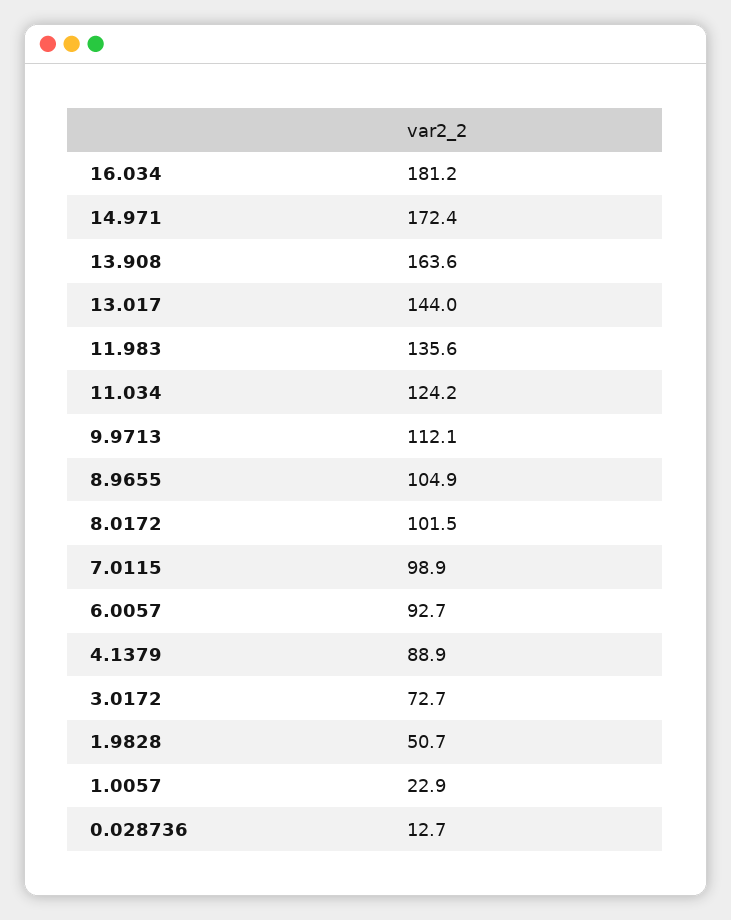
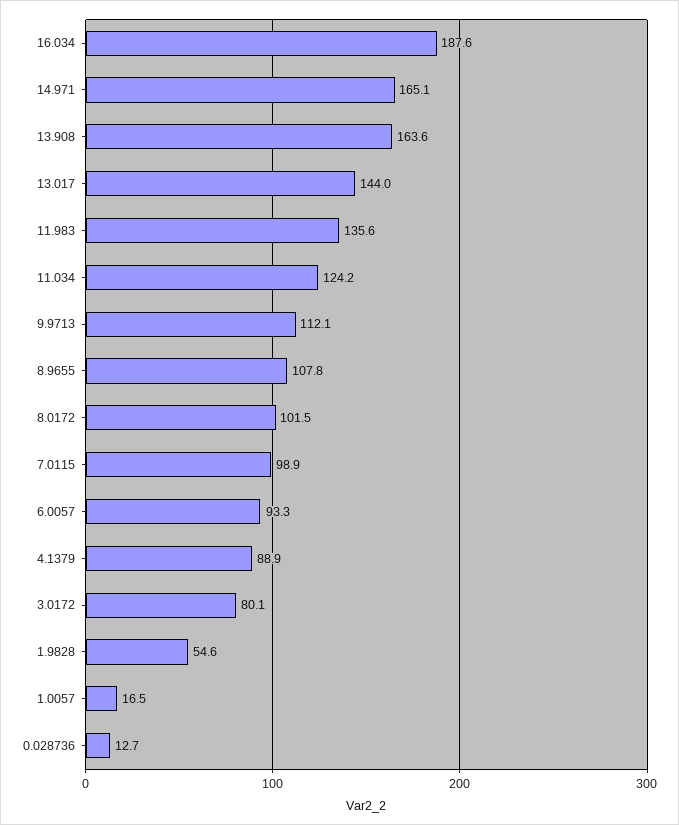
16.034: 181.2 -> 187.6
14.971: 172.4 -> 165.1
8.9655: 104.9 -> 107.8
6.0057: 92.7 -> 93.3
3.0172: 72.7 -> 80.1
1.9828: 50.7 -> 54.6
1.0057: 22.9 -> 16.5

